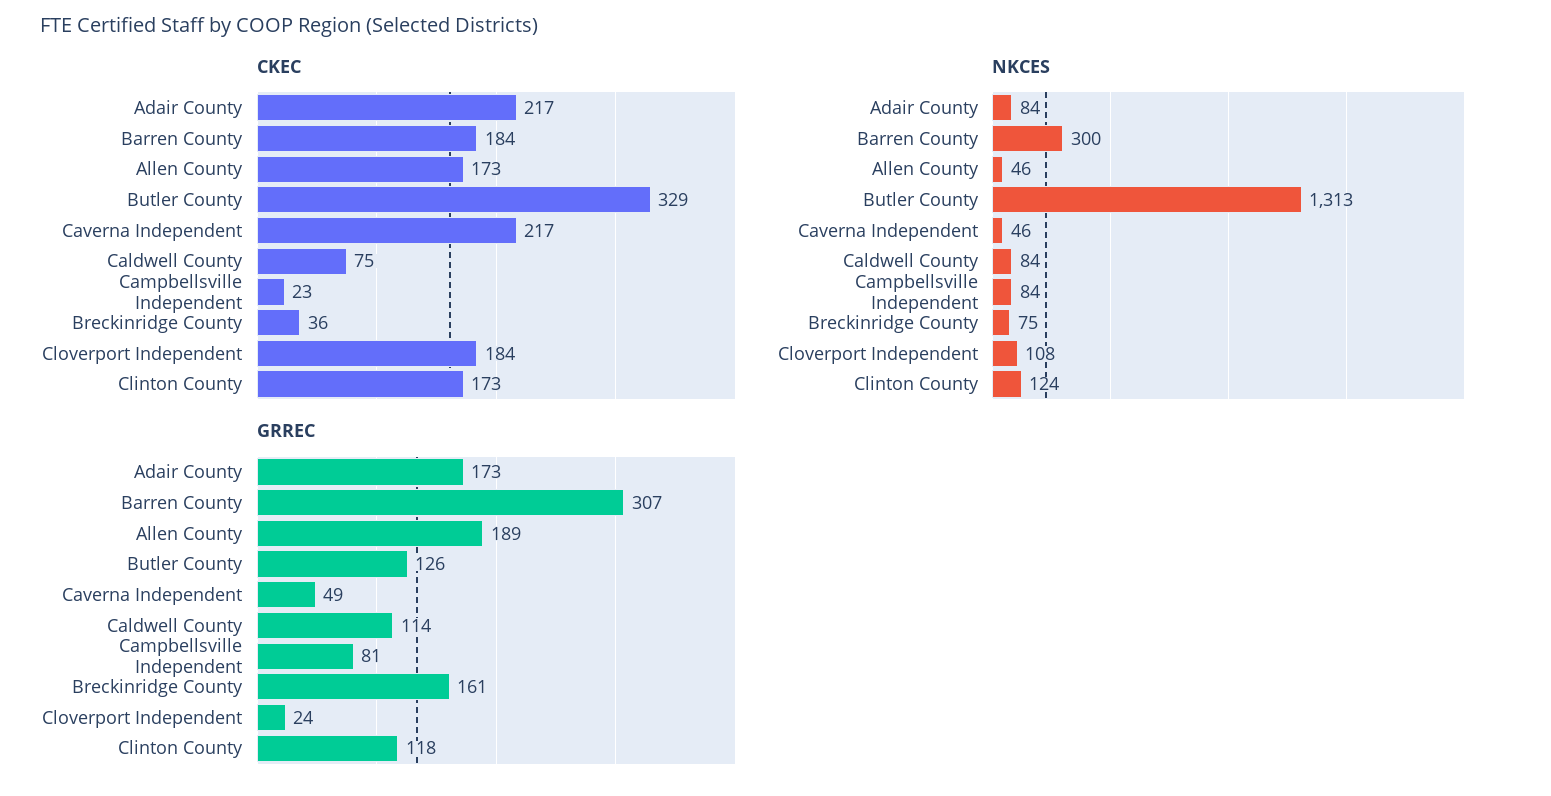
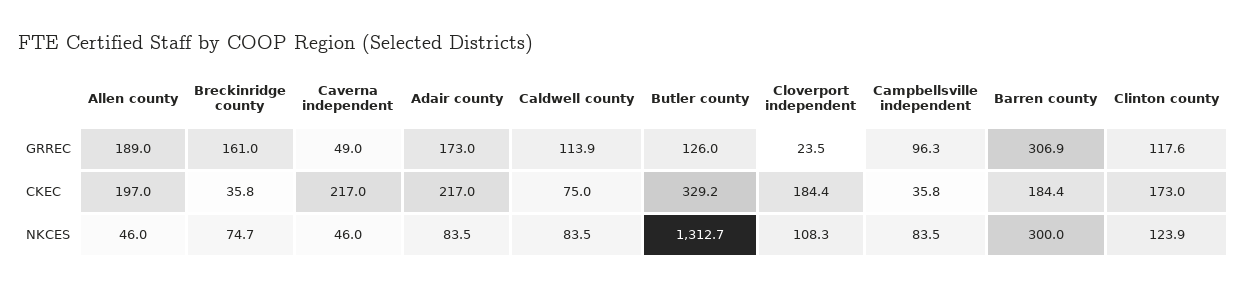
CKEC, Allen County: 173 -> 197
CKEC, Campbellsville Independent: 23 -> 35.8
GRREC, Campbellsville Independent: 81 -> 96.3

